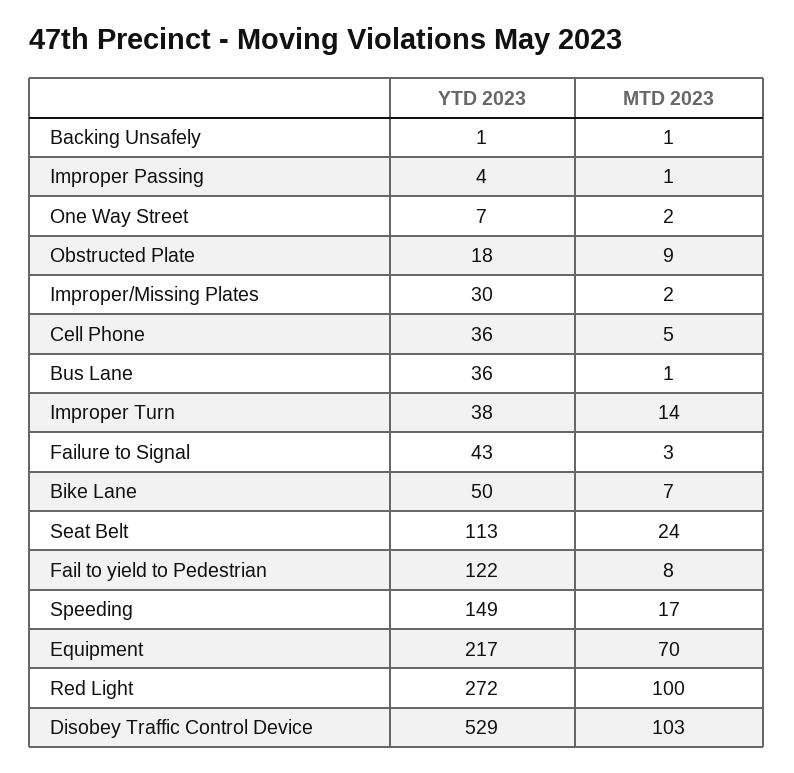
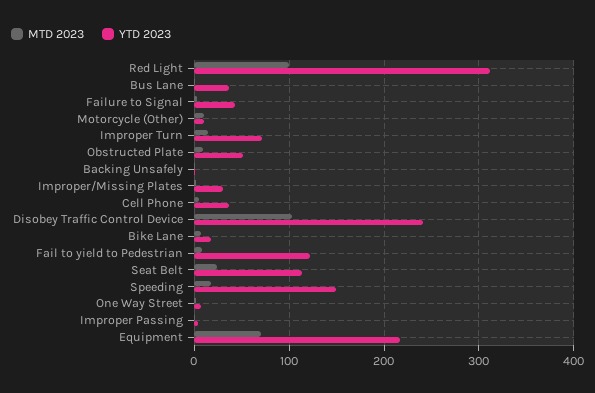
YTD 2023, Obstructed Plate: 18 -> 50
YTD 2023, Improper Turn: 38 -> 70
YTD 2023, Bike Lane: 50 -> 20
YTD 2023, Red Light: 272 -> 310
YTD 2023, Disobey Traffic Control Device: 529 -> 240
MTD 2023, Motorcycle (Other): none -> 10
YTD 2023, Motorcycle (Other): none -> 10

